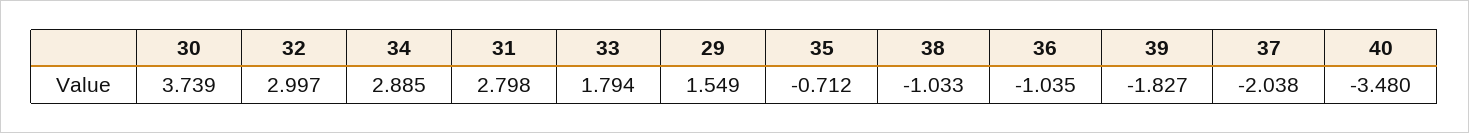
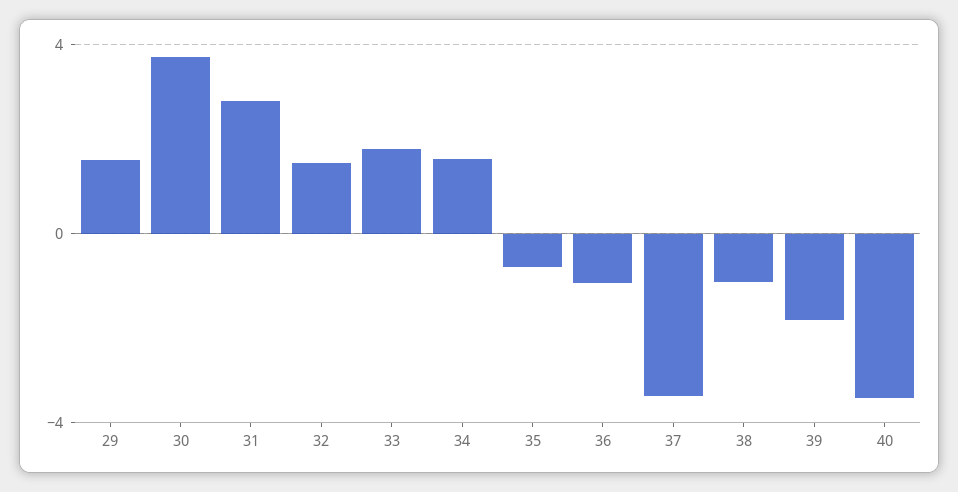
32: 2.997 -> 1.5
34: 2.885 -> 1.5
37: -2.038 -> -3.5

